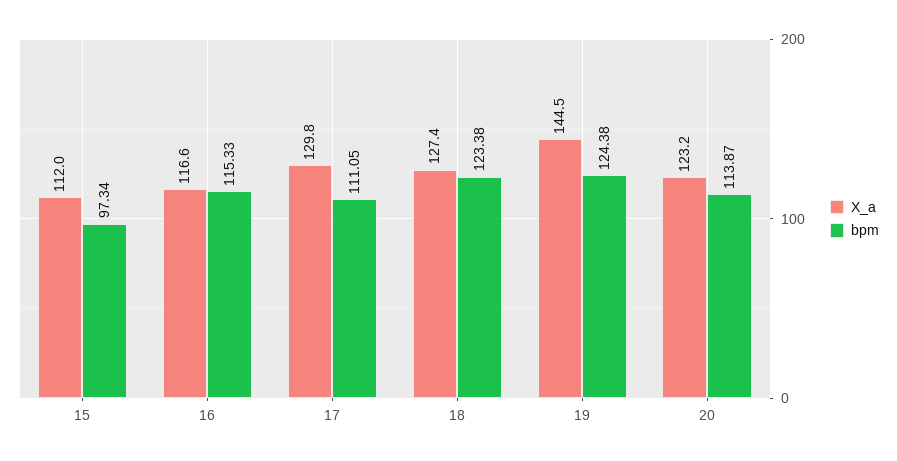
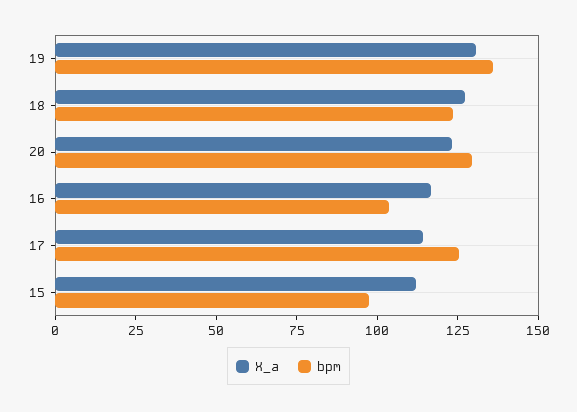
bpm, 16: 115.33 -> 105
X_a, 17: 129.8 -> 115
bpm, 17: 111.05 -> 125
X_a, 19: 144.5 -> 130
bpm, 19: 124.38 -> 135
bpm, 20: 113.87 -> 130

